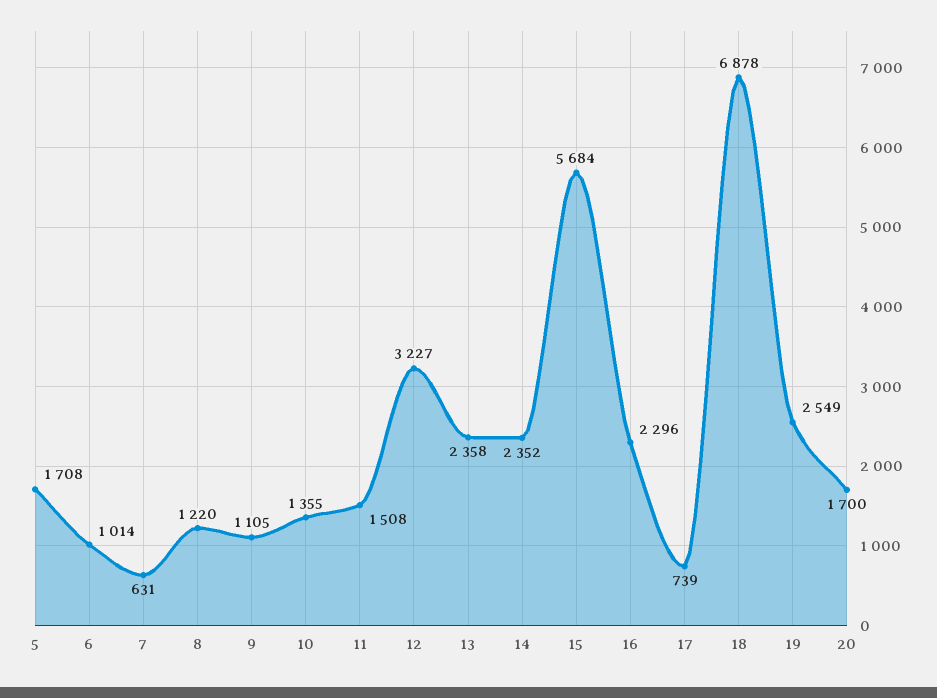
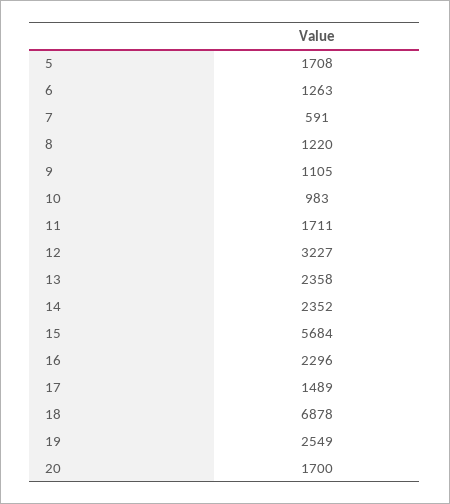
6: 1014 -> 1263
7: 631 -> 591
10: 1355 -> 983
11: 1508 -> 1711
17: 739 -> 1489

